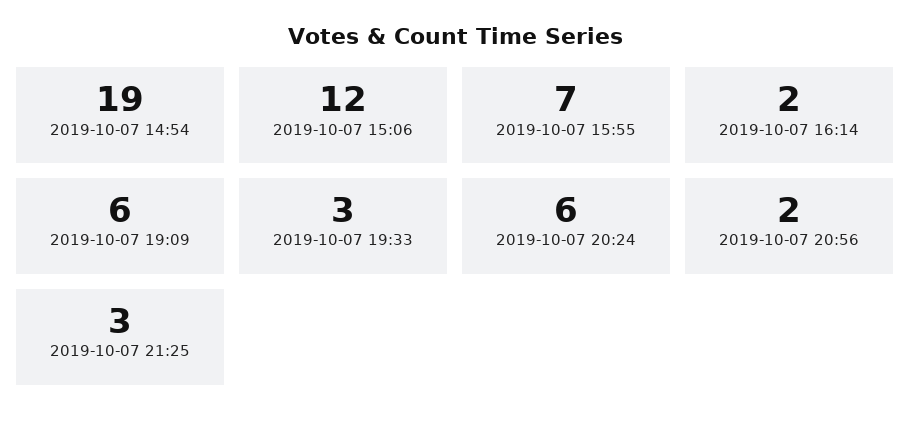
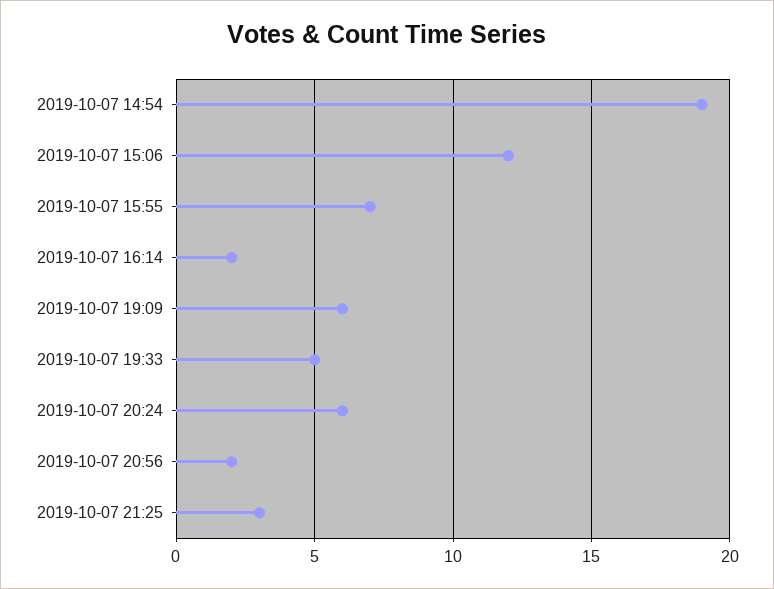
2019-10-07 19:33: 3 -> 5

